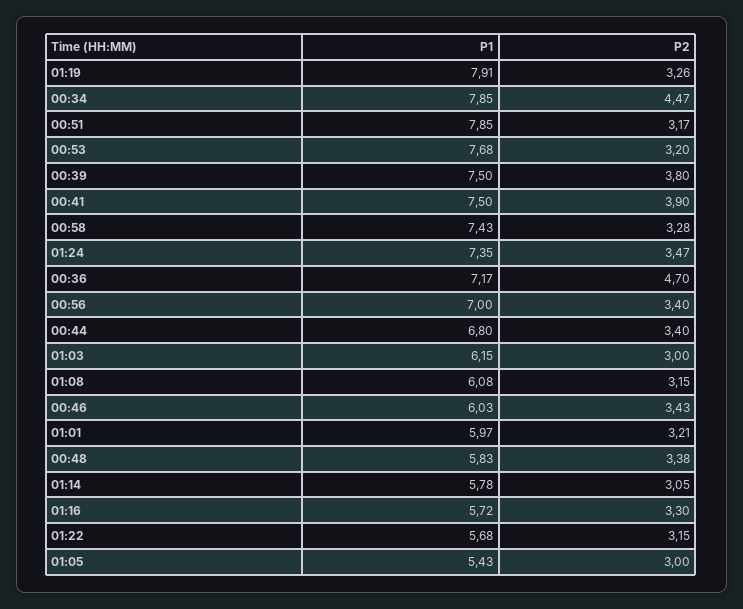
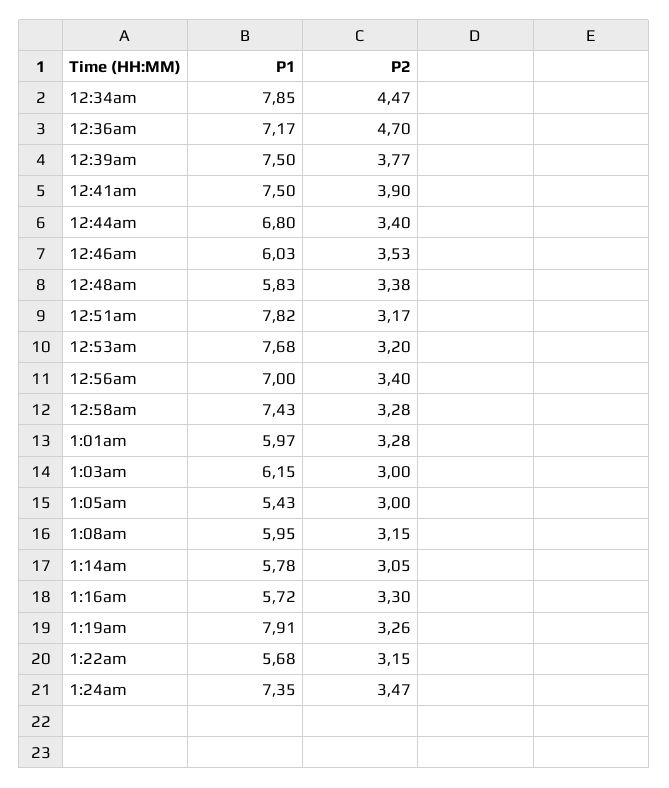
P1, 00:51: 7.85 -> 7.82
P2, 00:39: 3.8 -> 3.77
P1, 01:08: 6.08 -> 5.95
P2, 00:46: 3.43 -> 3.53
P2, 01:01: 3.21 -> 3.28

